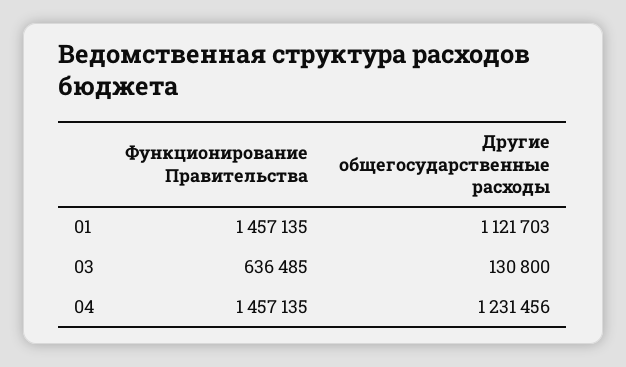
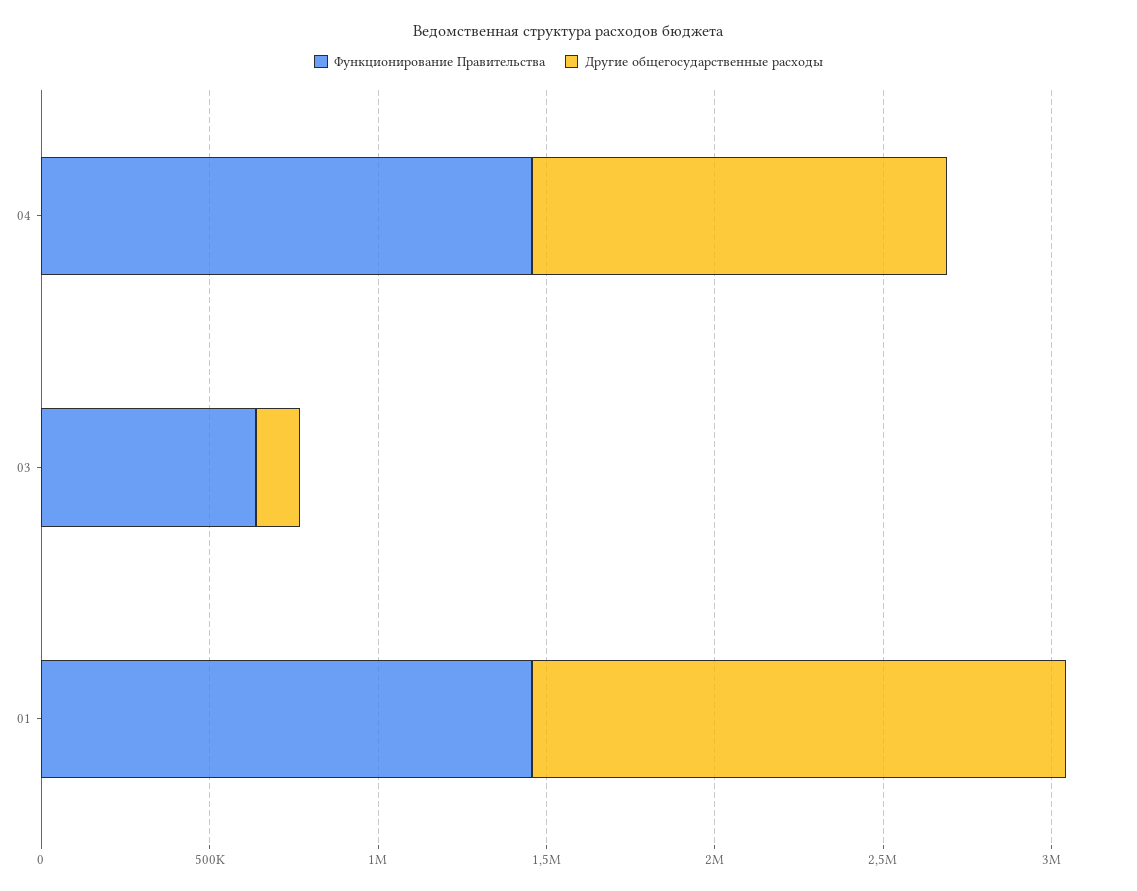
Другие общегосударственные расходы, 01: 1121703 -> 1600000

